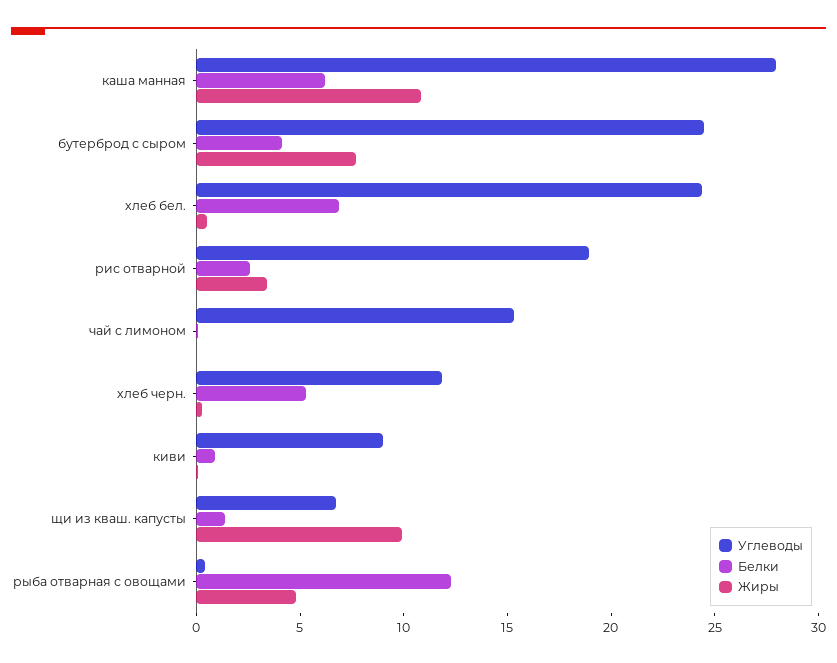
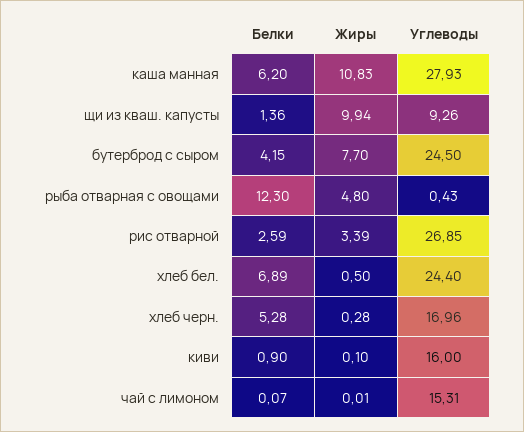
Углеводы, рис отварной: 19 -> 26.85
Углеводы, хлеб черн.: 12 -> 16.96
Углеводы, киви: 9 -> 16
Углеводы, щи из кваш. капусты: 7 -> 9.26

